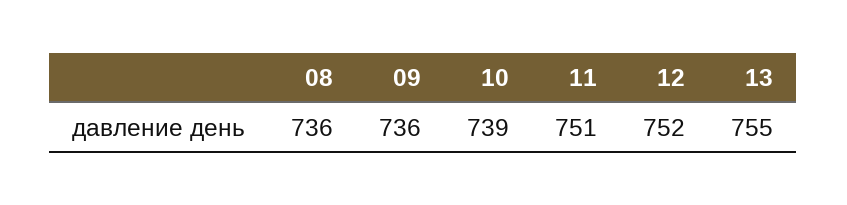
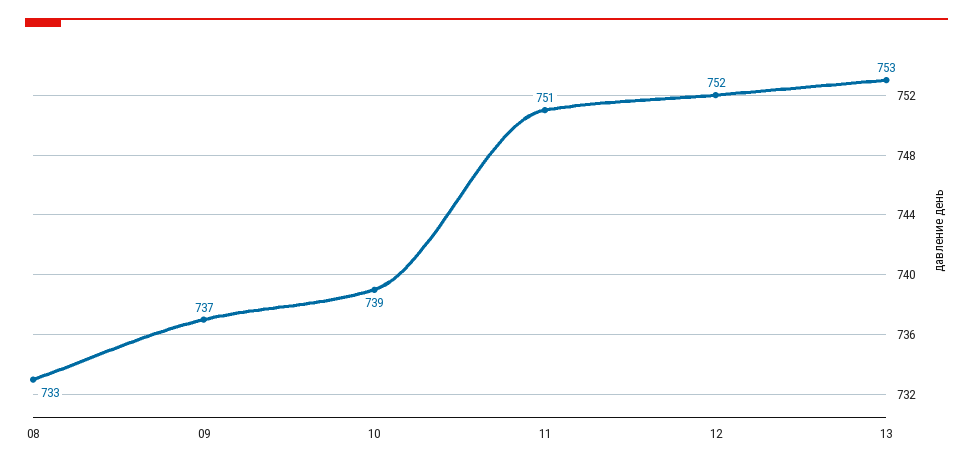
08: 736 -> 733
09: 736 -> 737
13: 755 -> 753

